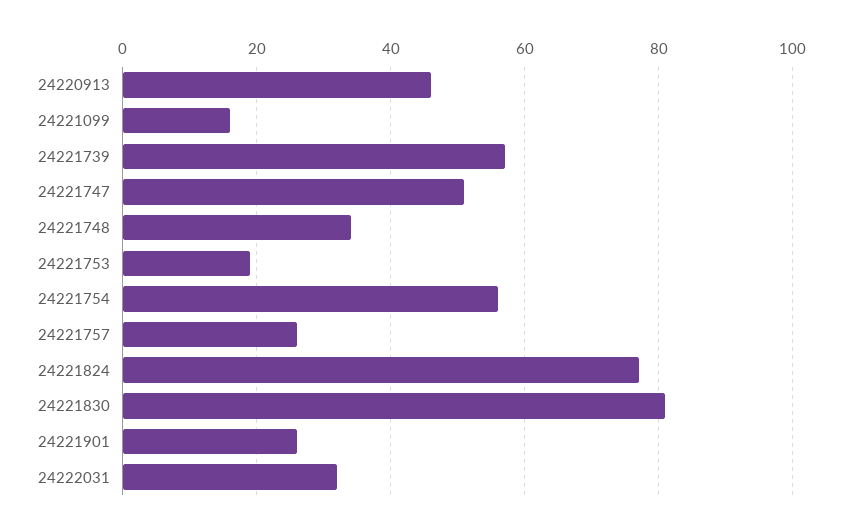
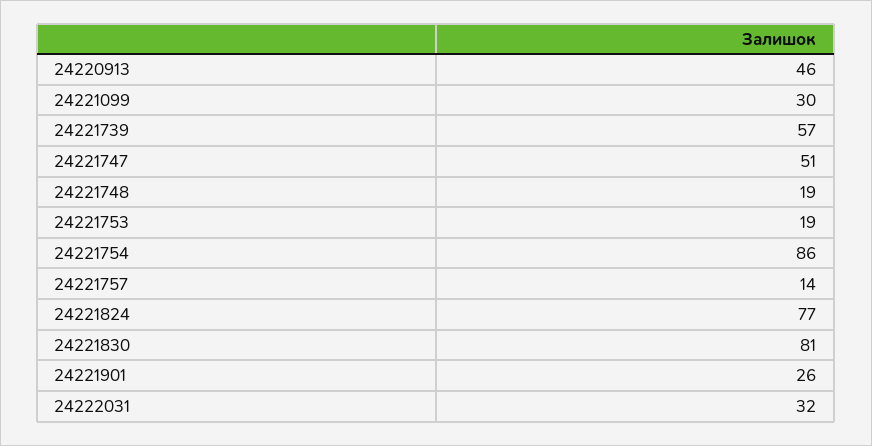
24221099: 15 -> 30
24221748: 35 -> 19
24221754: 55 -> 86
24221757: 25 -> 14

